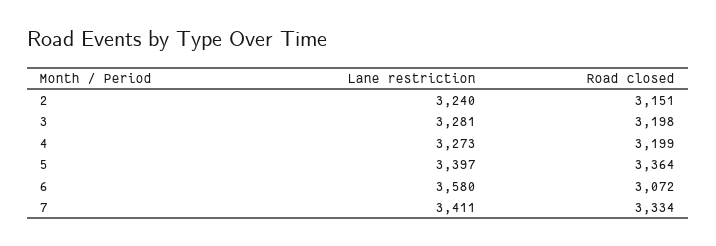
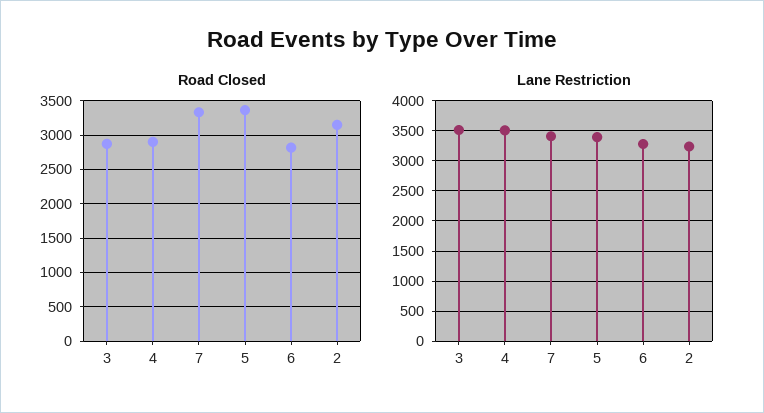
Lane restriction, 3: 3281 -> 3500
Road closed, 3: 3198 -> 2900
Lane restriction, 4: 3273 -> 3500
Road closed, 4: 3199 -> 2900
Lane restriction, 6: 3580 -> 3300
Road closed, 6: 3072 -> 2800

